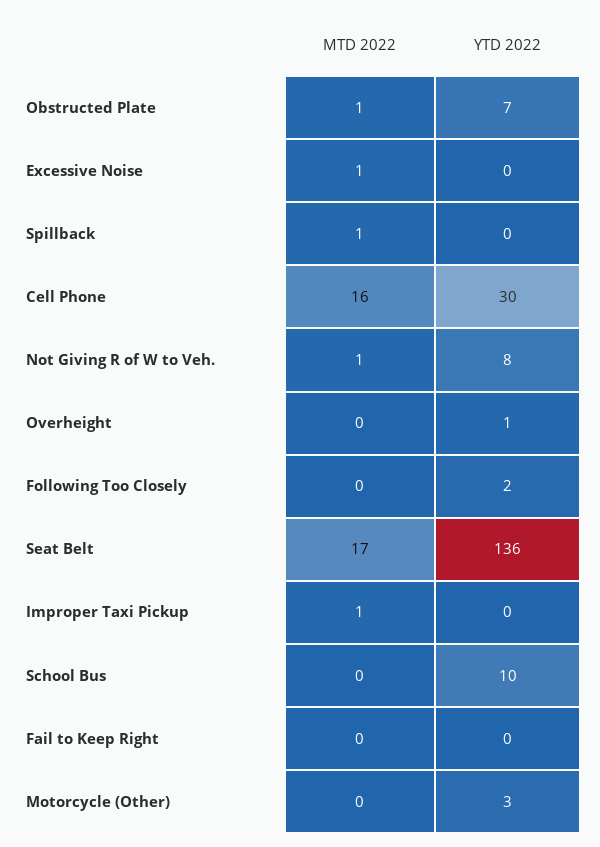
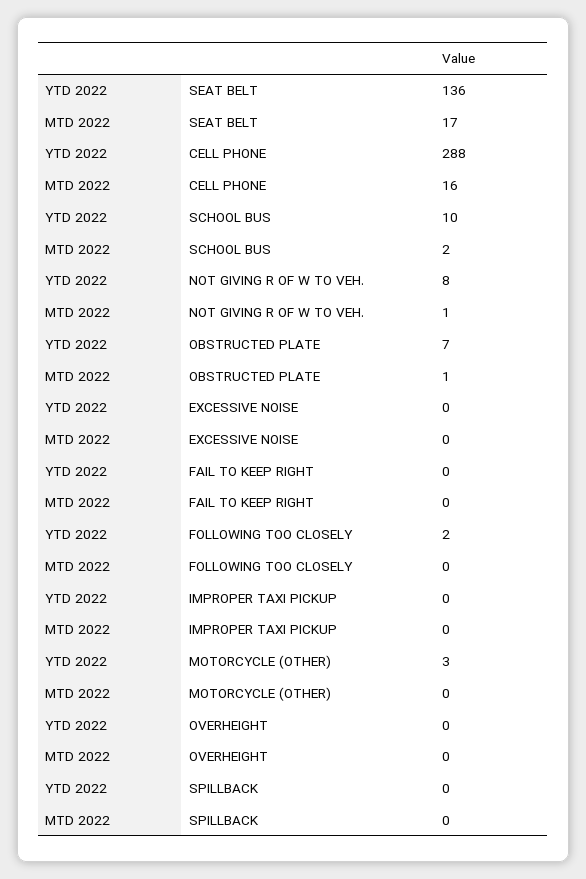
MTD 2022, Excessive Noise: 1 -> 0
MTD 2022, Spillback: 1 -> 0
YTD 2022, Cell Phone: 30 -> 288
YTD 2022, Overheight: 1 -> 0
MTD 2022, Improper Taxi Pickup: 1 -> 0
MTD 2022, School Bus: 0 -> 2

